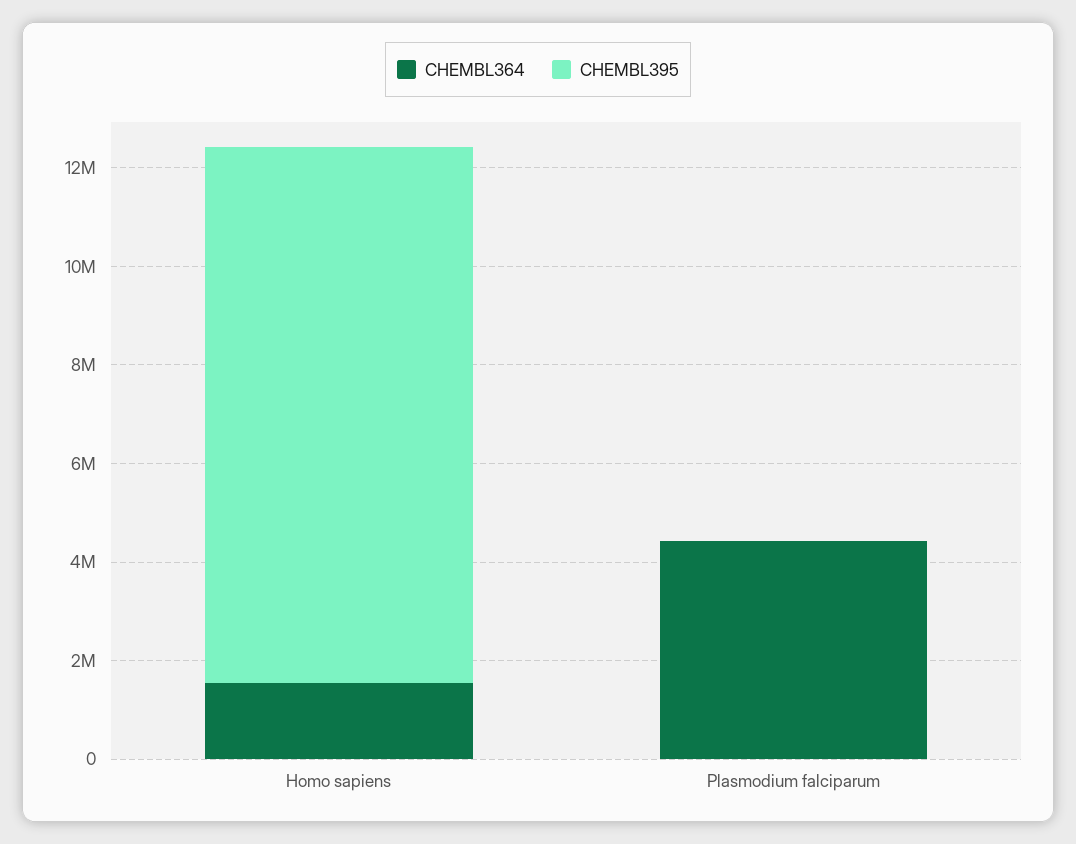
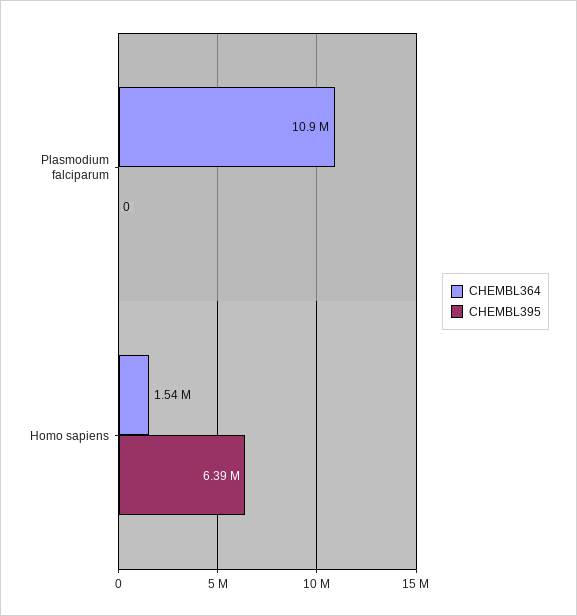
CHEMBL395, Homo sapiens: 11000000 -> 6390000
CHEMBL364, Plasmodium falciparum: 4500000 -> 10900000

